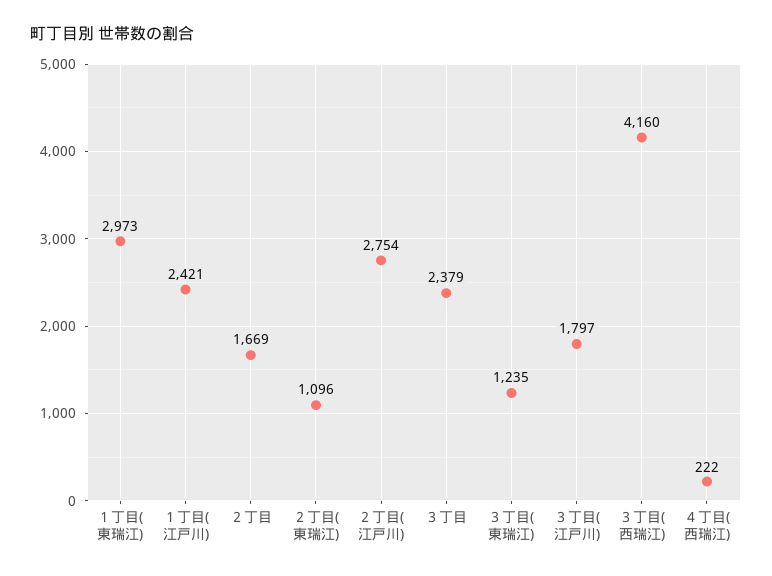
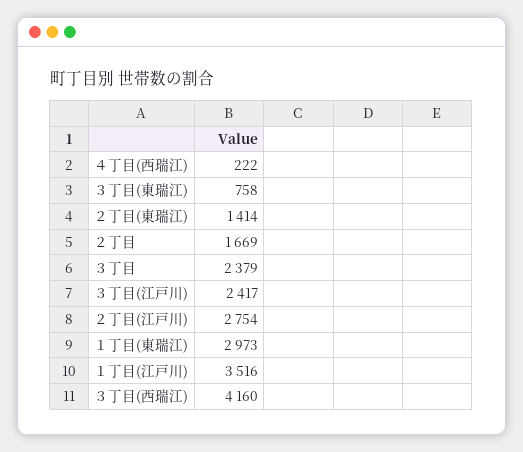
１丁目(江戸川): 2421 -> 3516
２丁目(東瑞江): 1096 -> 1414
３丁目(東瑞江): 1235 -> 758
３丁目(江戸川): 1797 -> 2417

